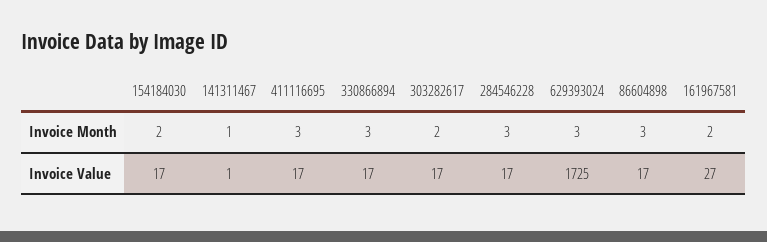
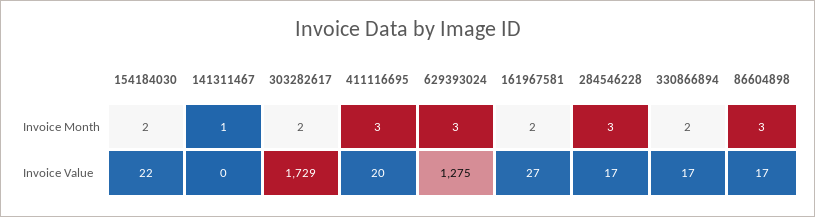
330866894, Invoice Month: 3 -> 2
154184030, Invoice Value: 17 -> 22
141311467, Invoice Value: 1 -> 0
411116695, Invoice Value: 17 -> 20
303282617, Invoice Value: 17 -> 1729
629393024, Invoice Value: 1725 -> 1275

